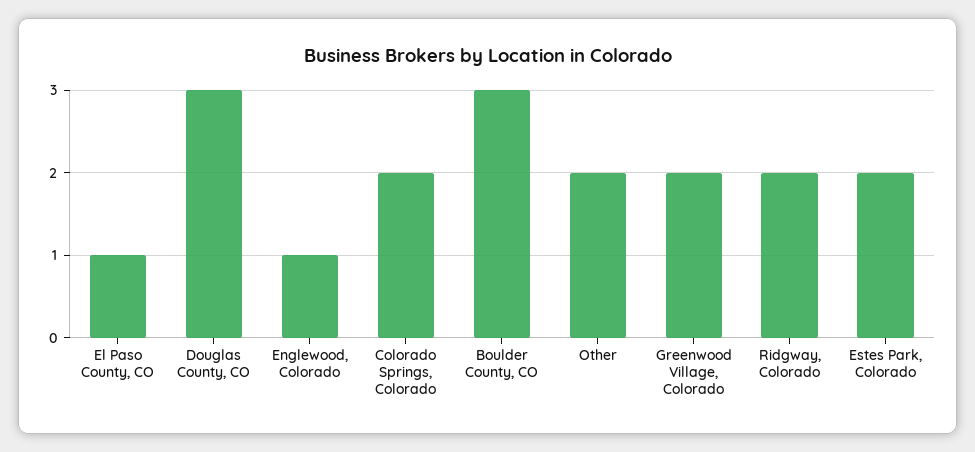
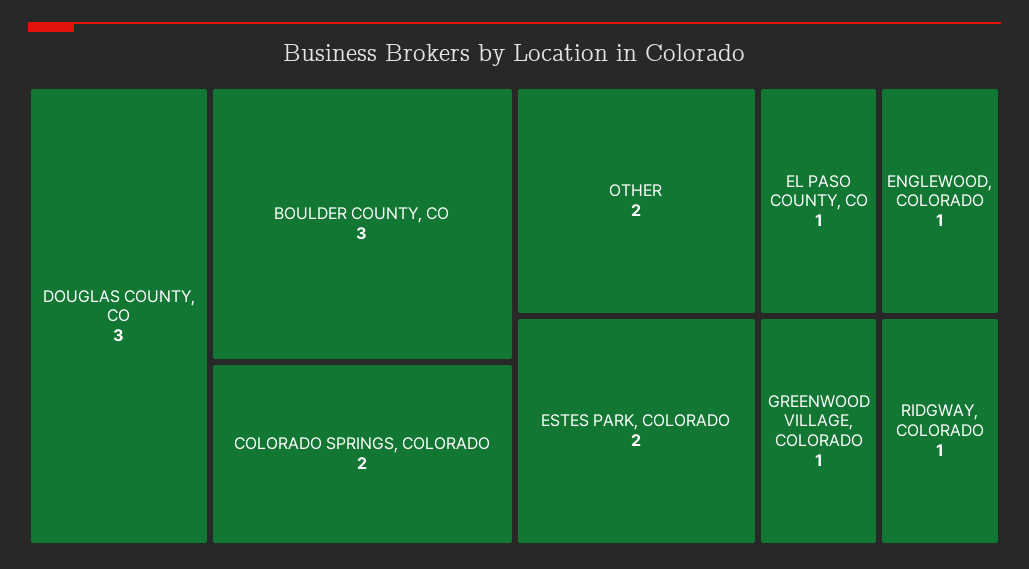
Greenwood Village, Colorado: 2 -> 1
Ridgway, Colorado: 2 -> 1

